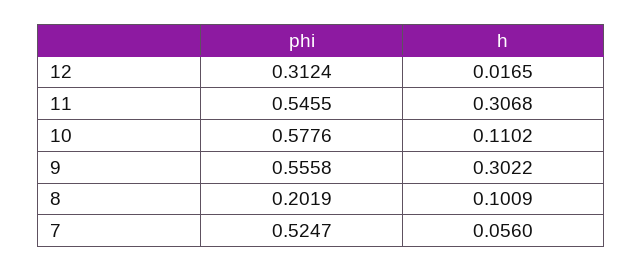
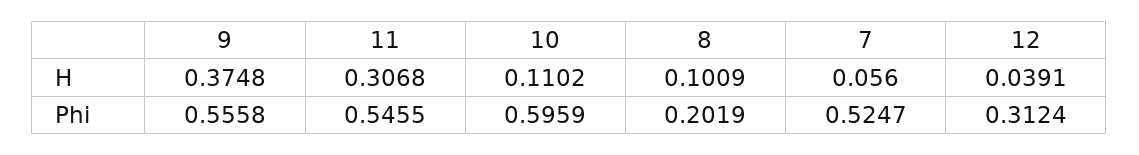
h, 12: 0.0165 -> 0.0391
phi, 10: 0.5776 -> 0.5959
h, 9: 0.3022 -> 0.3748

